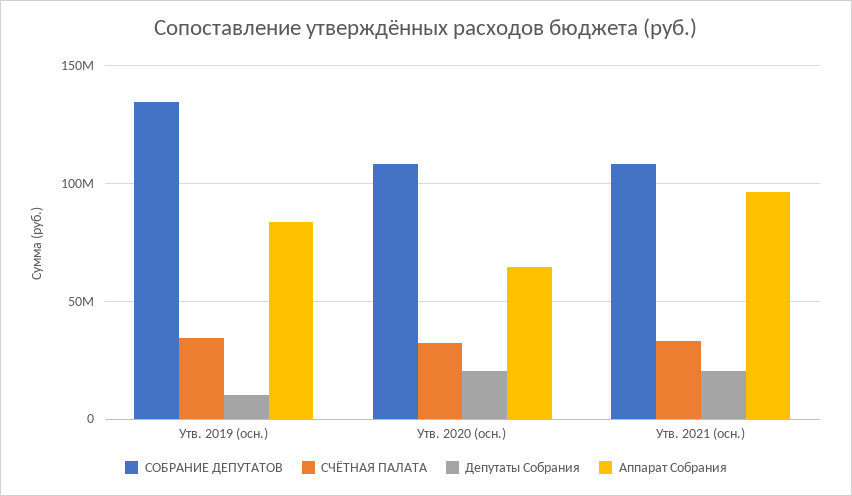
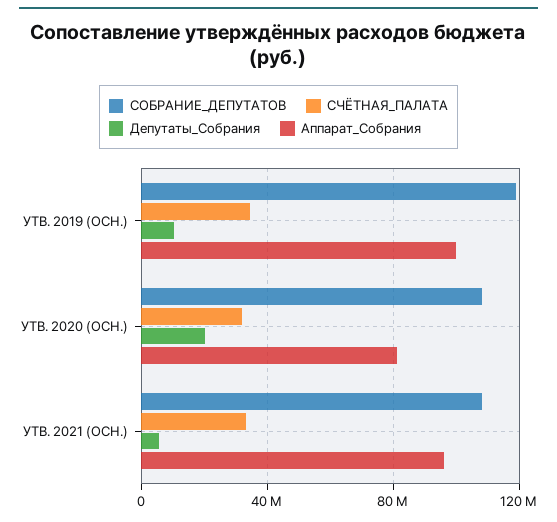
СОБРАНИЕ ДЕПУТАТОВ, Утв. 2019 (осн.): 135000000 -> 120000000
Аппарат Собрания, Утв. 2019 (осн.): 85000000 -> 100000000
Аппарат Собрания, Утв. 2020 (осн.): 65000000 -> 80000000
Депутаты Собрания, Утв. 2021 (осн.): 20000000 -> 5000000

